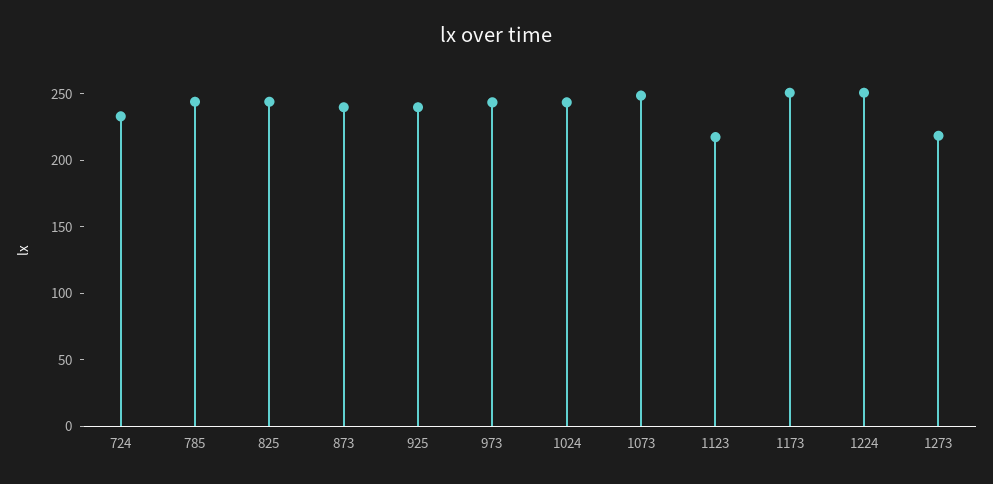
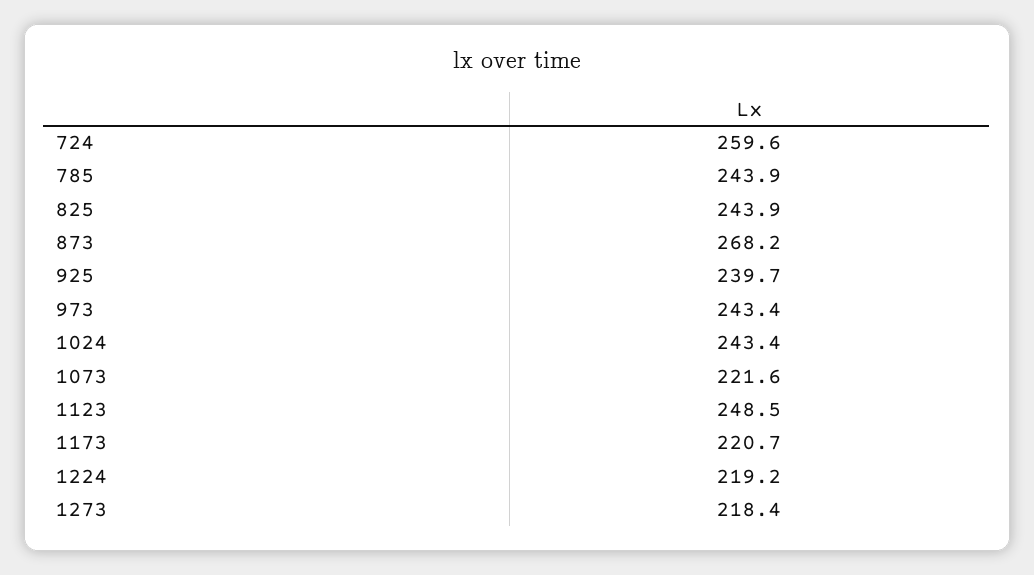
724: 230 -> 259.6
873: 240 -> 268.2
1073: 250 -> 221.6
1123: 220 -> 248.5
1173: 250 -> 220.7
1224: 250 -> 219.2

